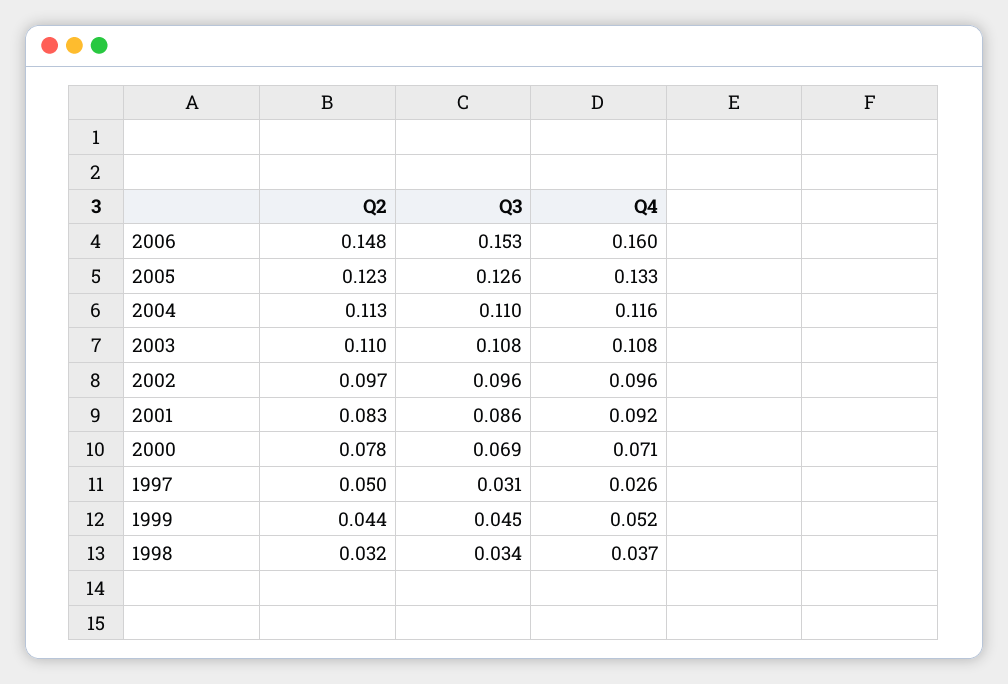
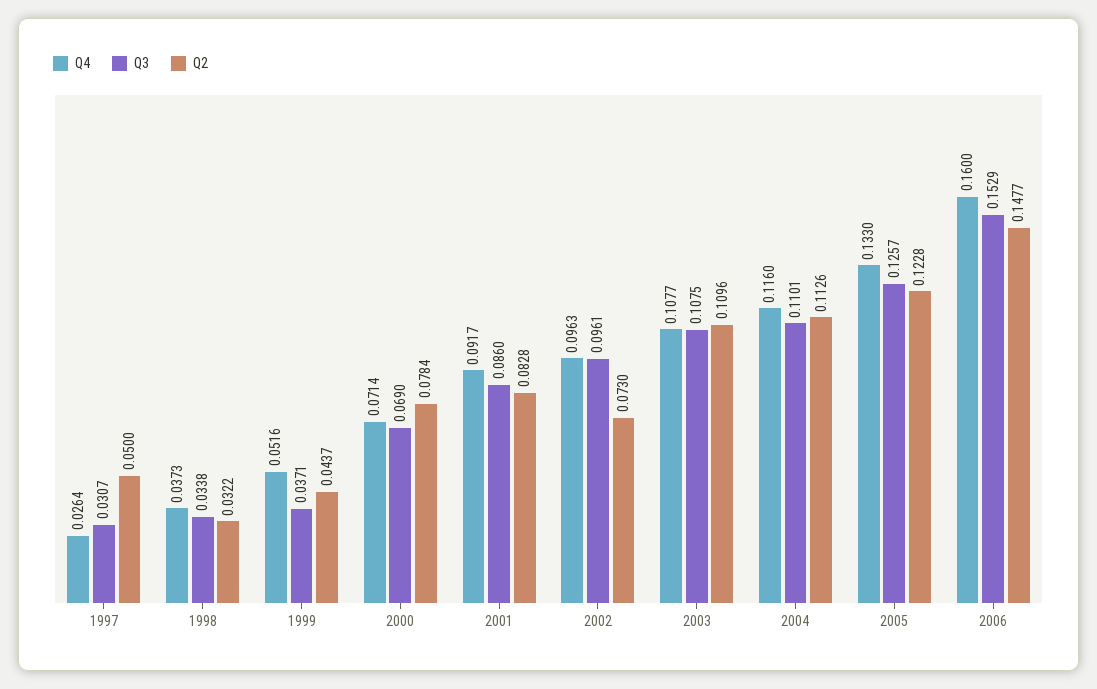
Q2, 2002: 0.097 -> 0.073
Q3, 1999: 0.045 -> 0.0371

